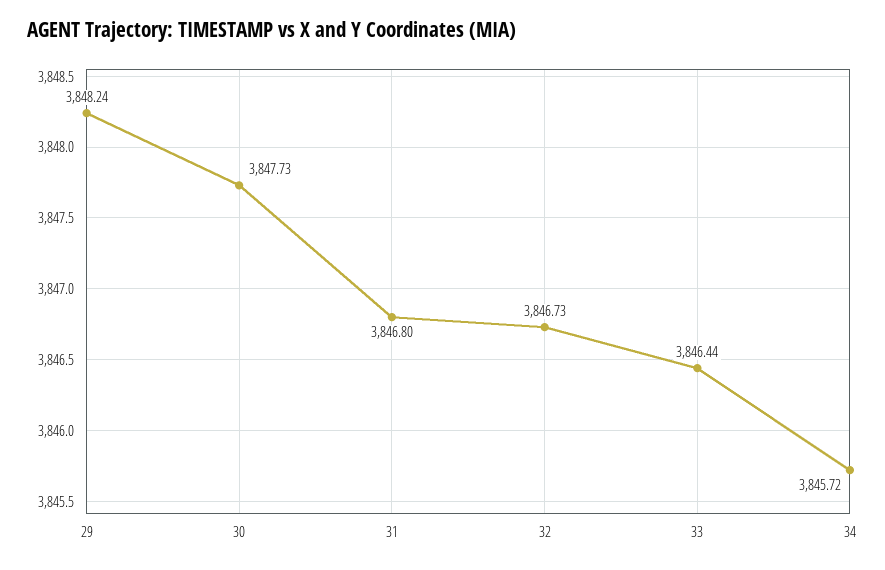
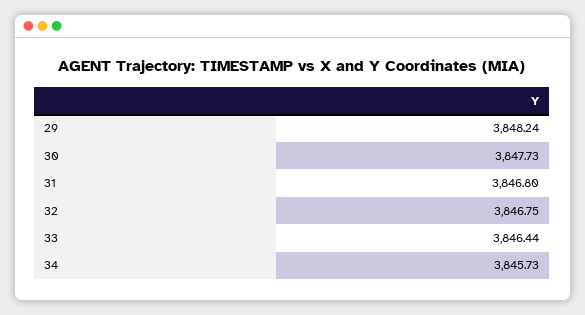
32: 3846.73 -> 3846.75
34: 3845.72 -> 3845.73

